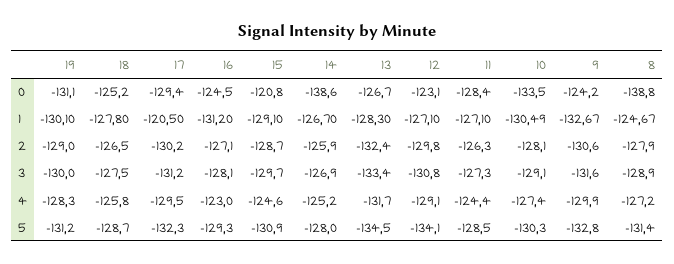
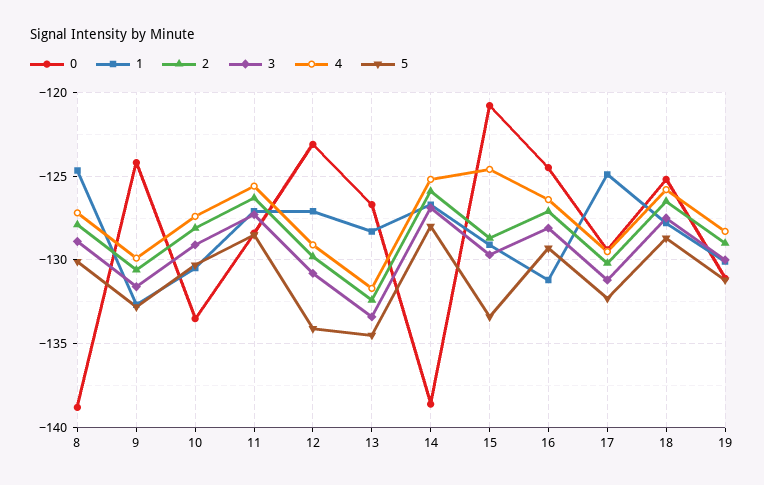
1, 17: -120.5 -> -125
4, 16: -123 -> -126.5
4, 11: -124.4 -> -125.5
5, 15: -130.9 -> -133.5
5, 8: -131.4 -> -130

